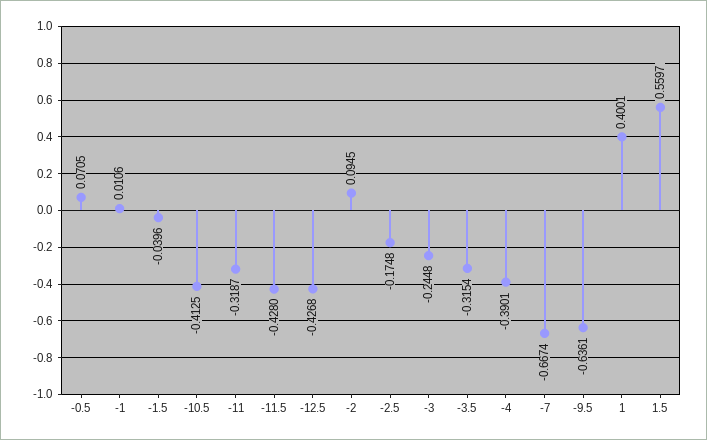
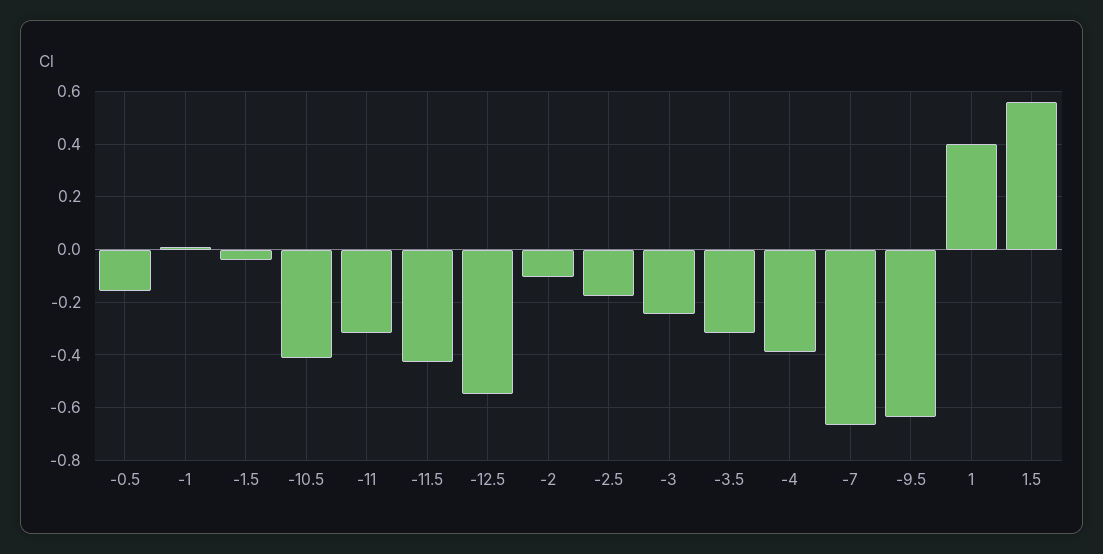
-0.5: 0.0705 -> -0.15
-12.5: -0.4268 -> -0.55
-2: 0.0945 -> -0.1

